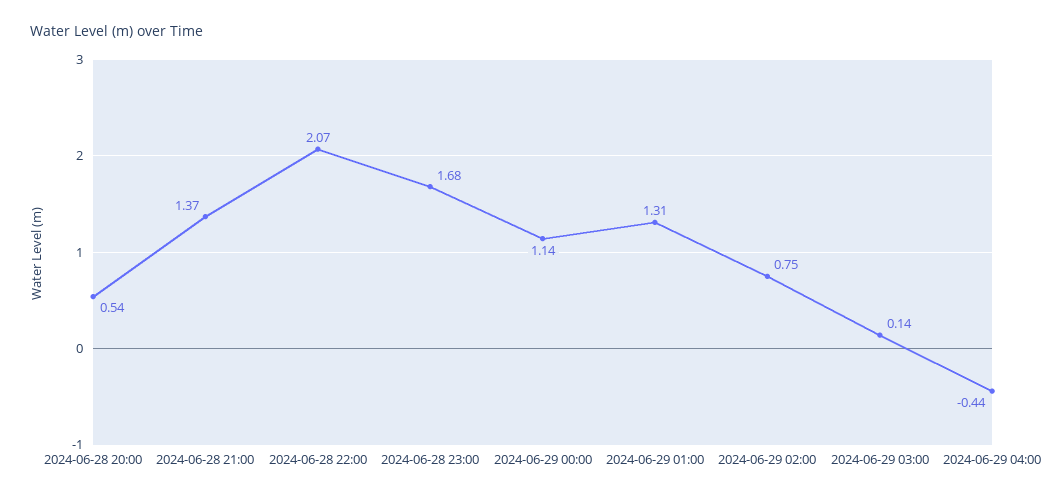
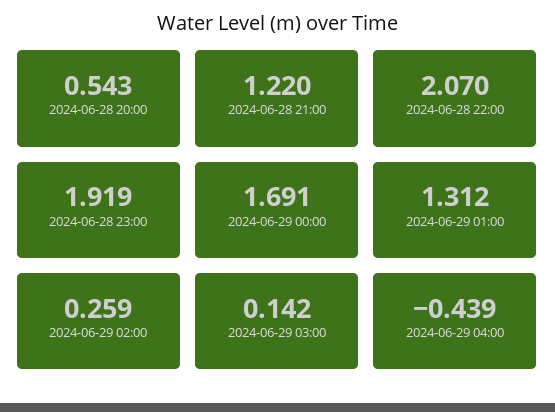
2024-06-28 21:00: 1.37 -> 1.22
2024-06-28 23:00: 1.68 -> 1.919
2024-06-29 00:00: 1.14 -> 1.691
2024-06-29 02:00: 0.75 -> 0.259

